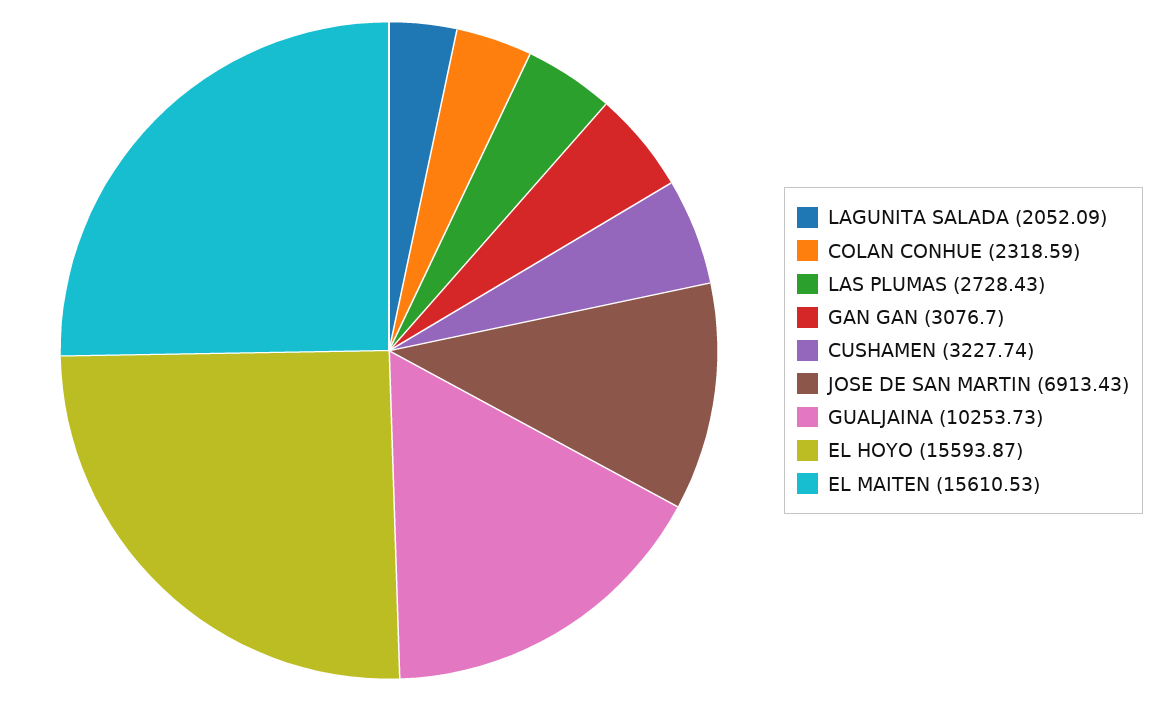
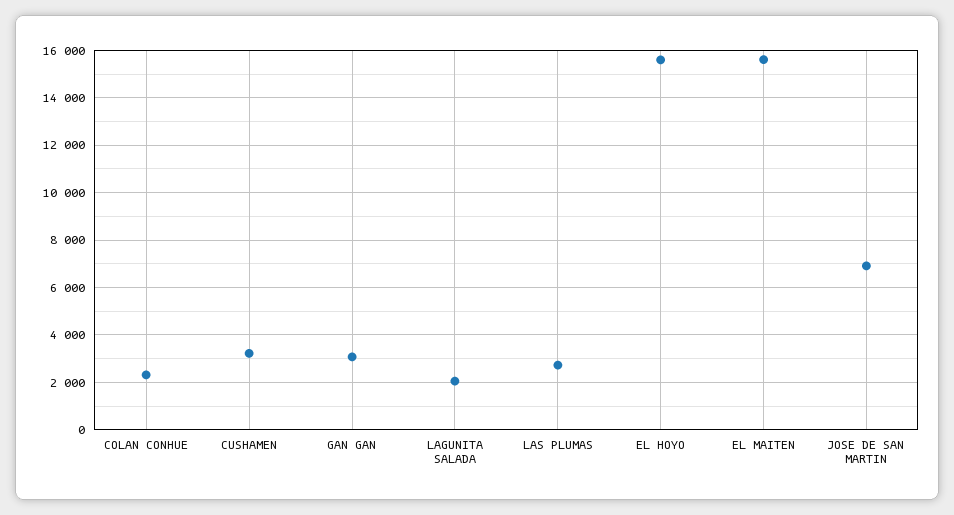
GUALJAINA: 10253.73 -> none

